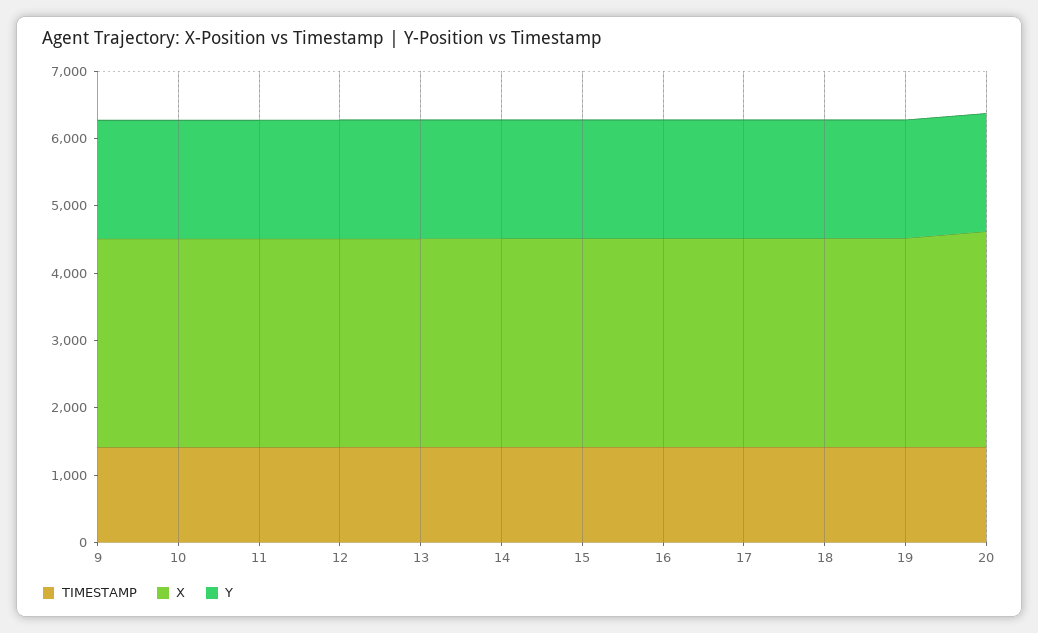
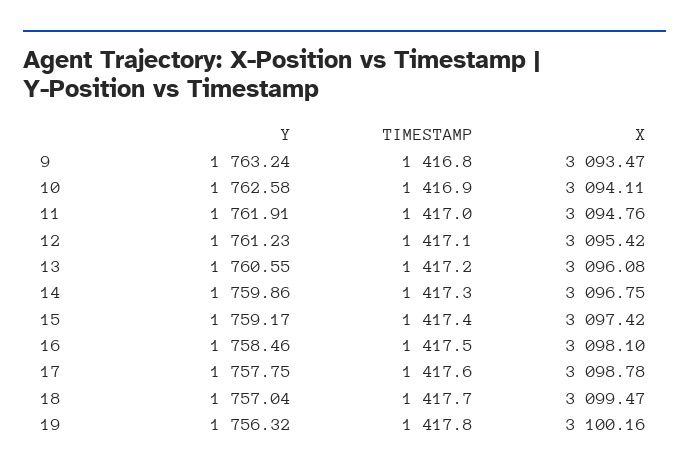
TIMESTAMP, 20: 1400 -> none
X, 20: 3200 -> none
Y, 20: 1800 -> none

